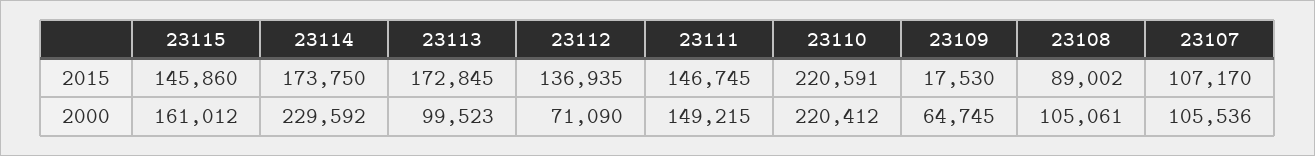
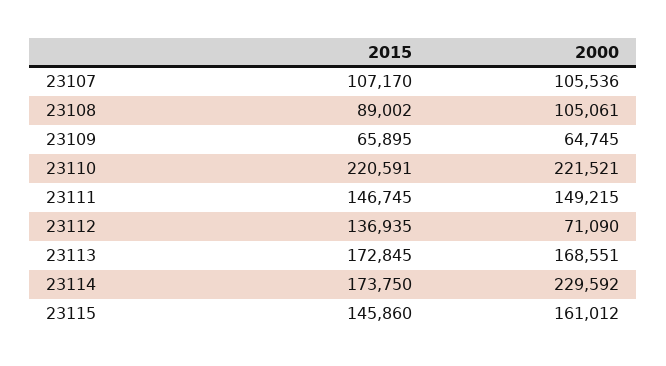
23109, 2015: 17530 -> 65895
23113, 2000: 99523 -> 168551
23110, 2000: 220412 -> 221521

